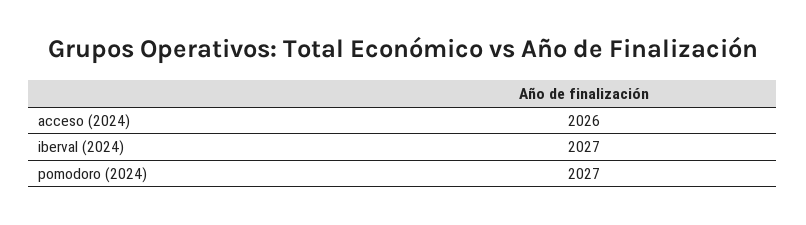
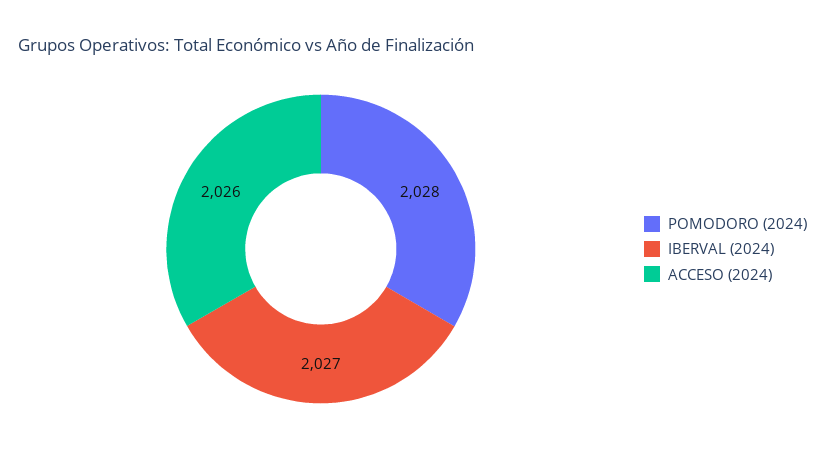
pomodoro (2024): 2027 -> 2028

